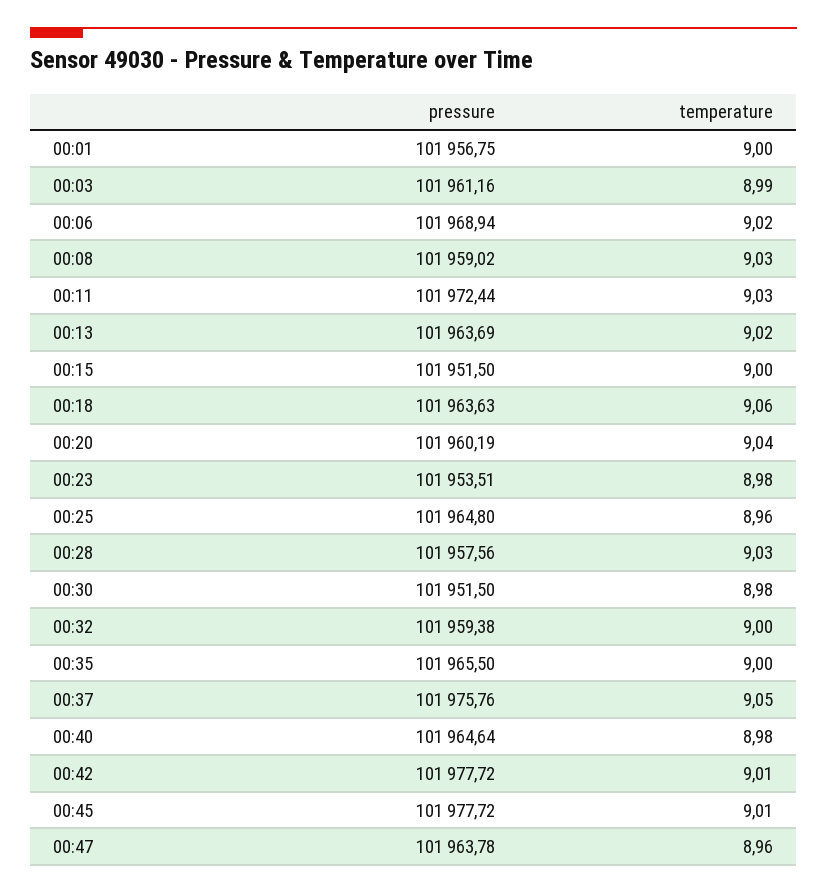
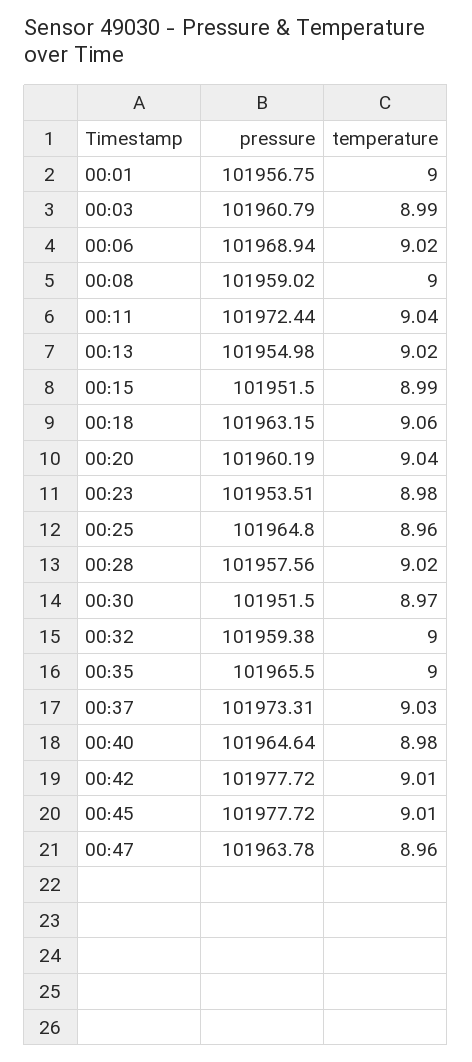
pressure, 00:03: 101961.16 -> 101960.79
temperature, 00:08: 9.03 -> 9
temperature, 00:11: 9.03 -> 9.04
pressure, 00:13: 101963.69 -> 101954.98
temperature, 00:15: 9 -> 8.99
pressure, 00:18: 101963.63 -> 101963.15
temperature, 00:28: 9.03 -> 9.02
temperature, 00:30: 8.98 -> 8.97
pressure, 00:37: 101975.76 -> 101973.31
temperature, 00:37: 9.05 -> 9.03

